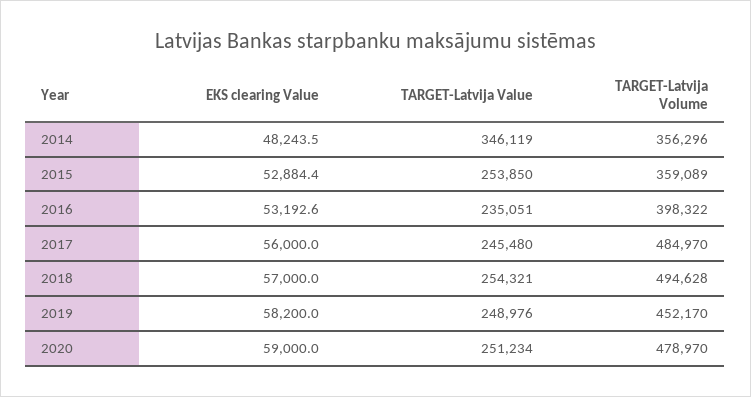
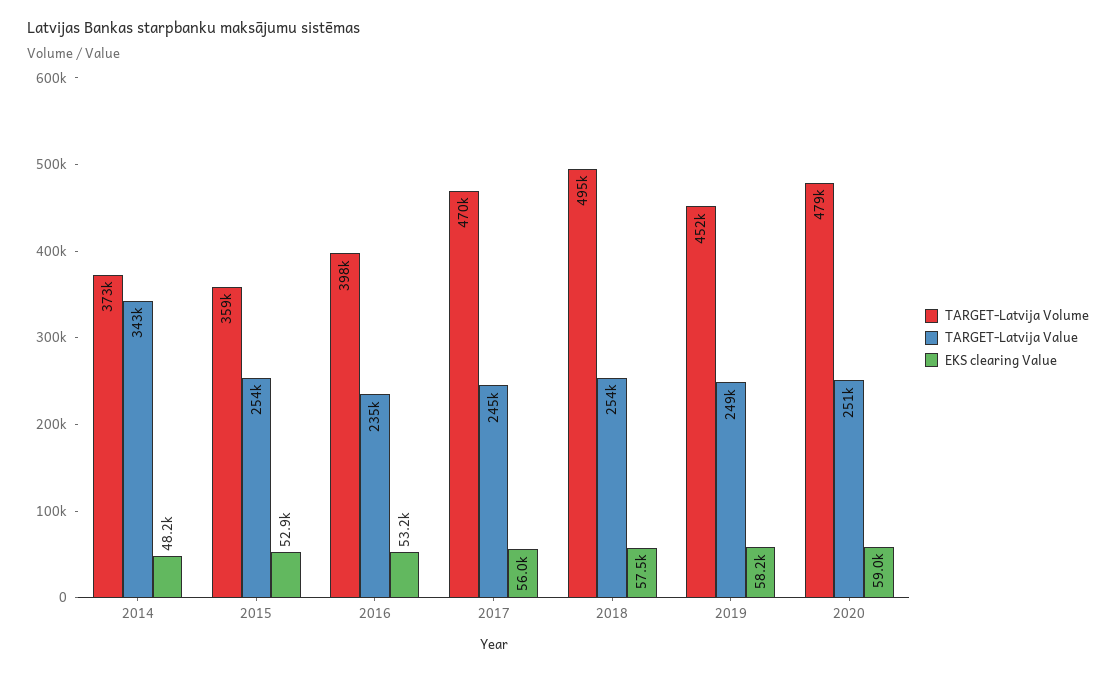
TARGET-Latvija Value, 2014: 346119 -> 343000
TARGET-Latvija Volume, 2014: 356296 -> 373000
TARGET-Latvija Volume, 2017: 484970 -> 470000
EKS clearing Value, 2018: 57000 -> 57500

